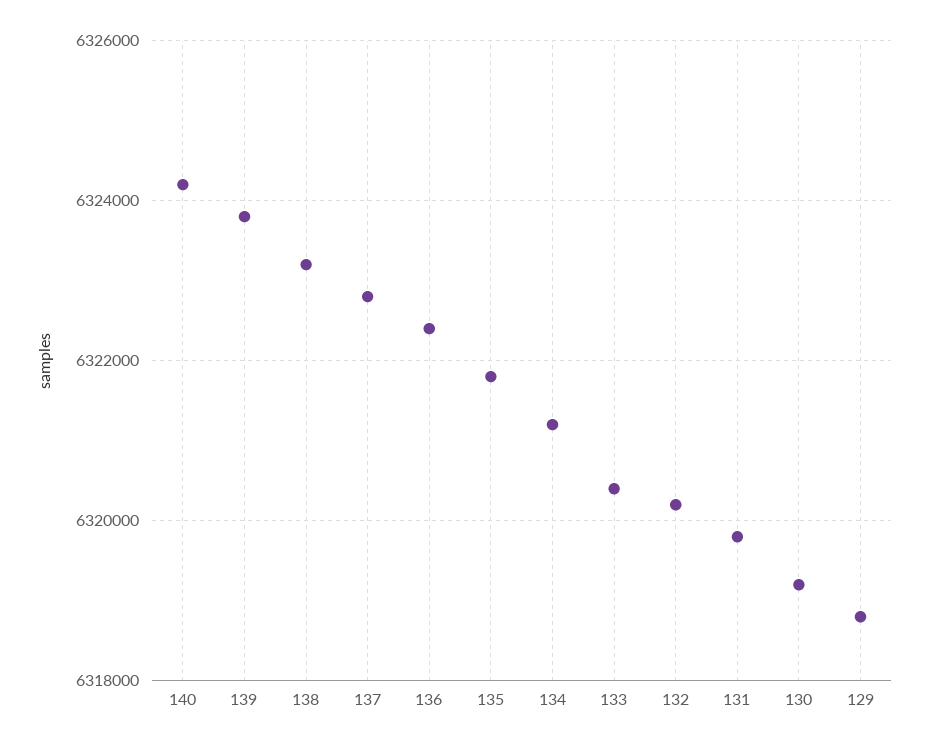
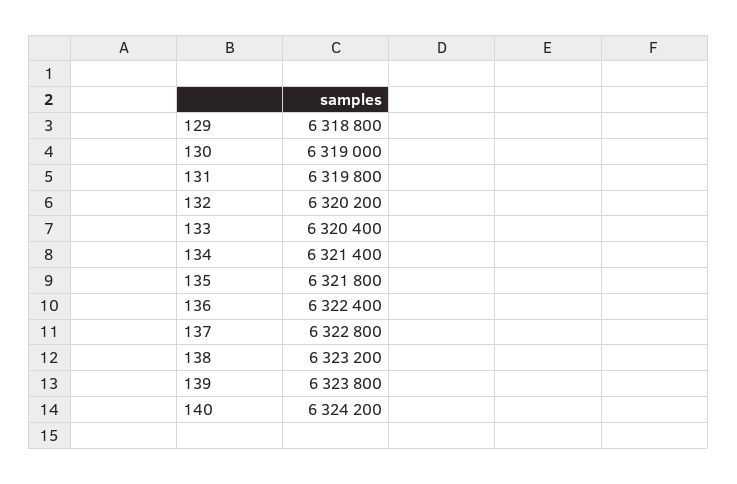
134: 6321200 -> 6321400
130: 6319200 -> 6319000

